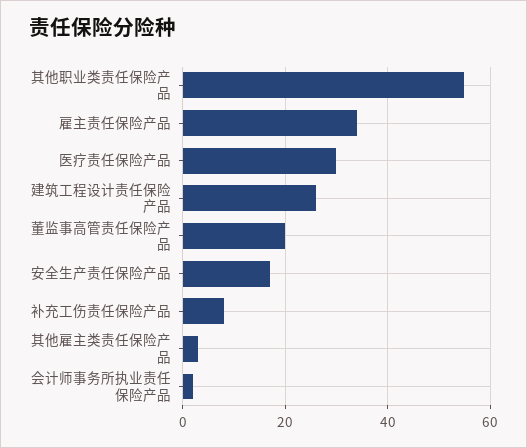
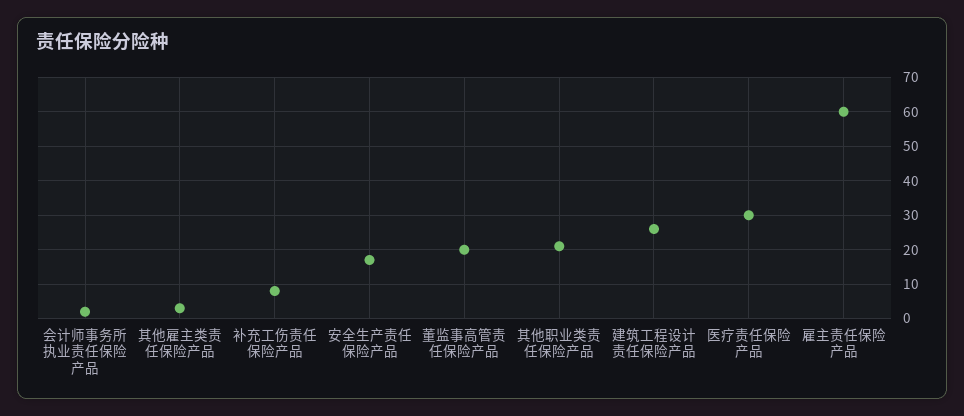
其他职业类责任保险产品: 55 -> 20
雇主责任保险产品: 35 -> 60

